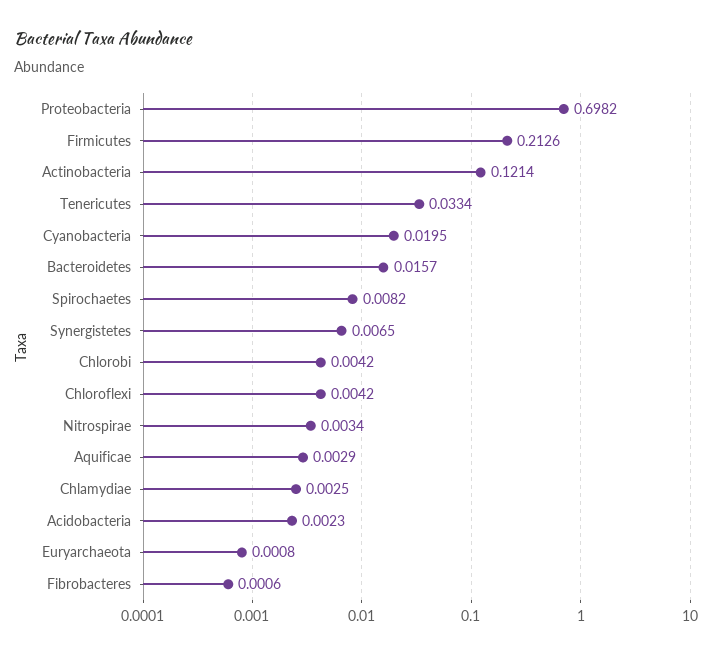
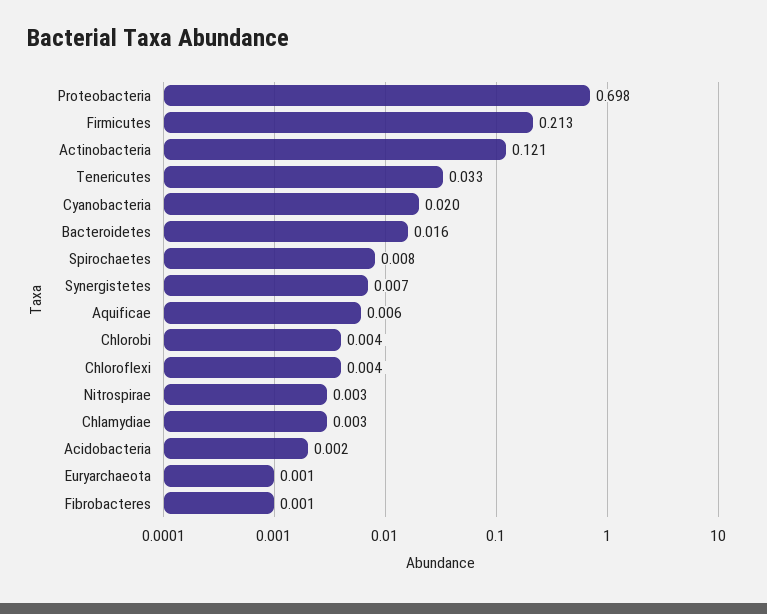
Aquificae: 0.0029 -> 0.006

